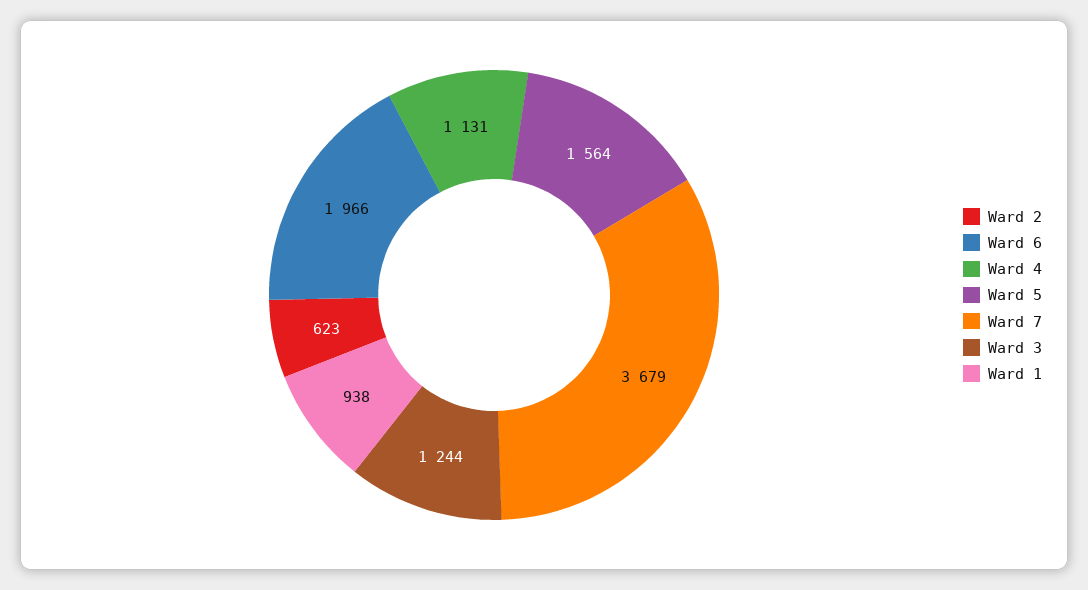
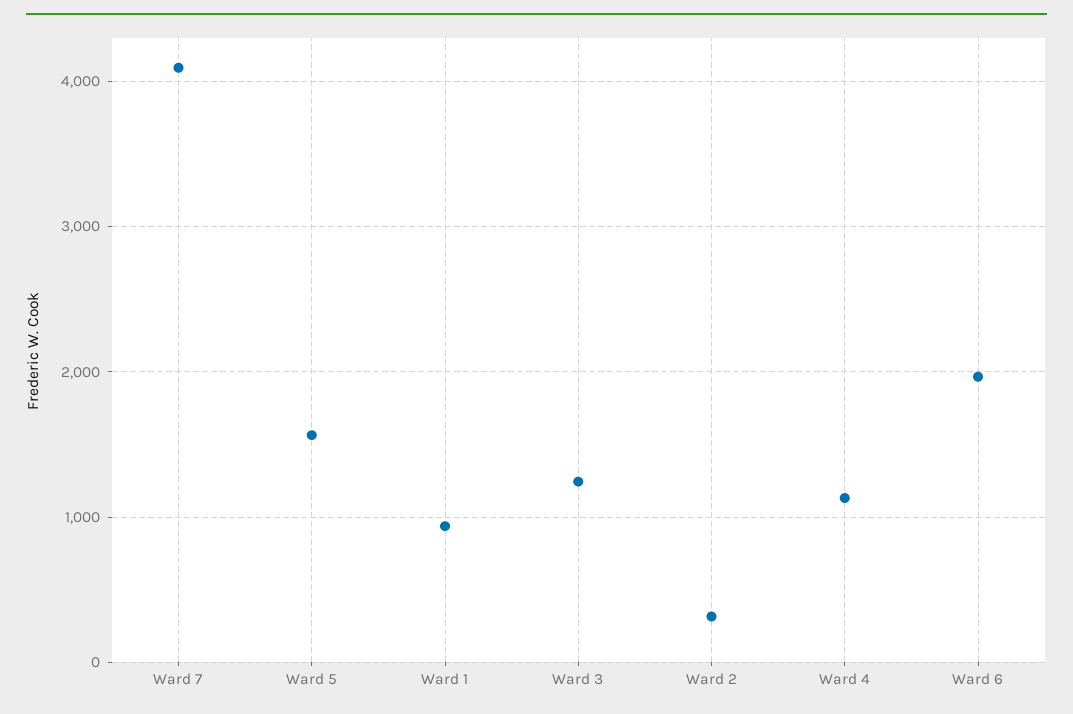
Ward 2: 623 -> 300
Ward 7: 3679 -> 4100

